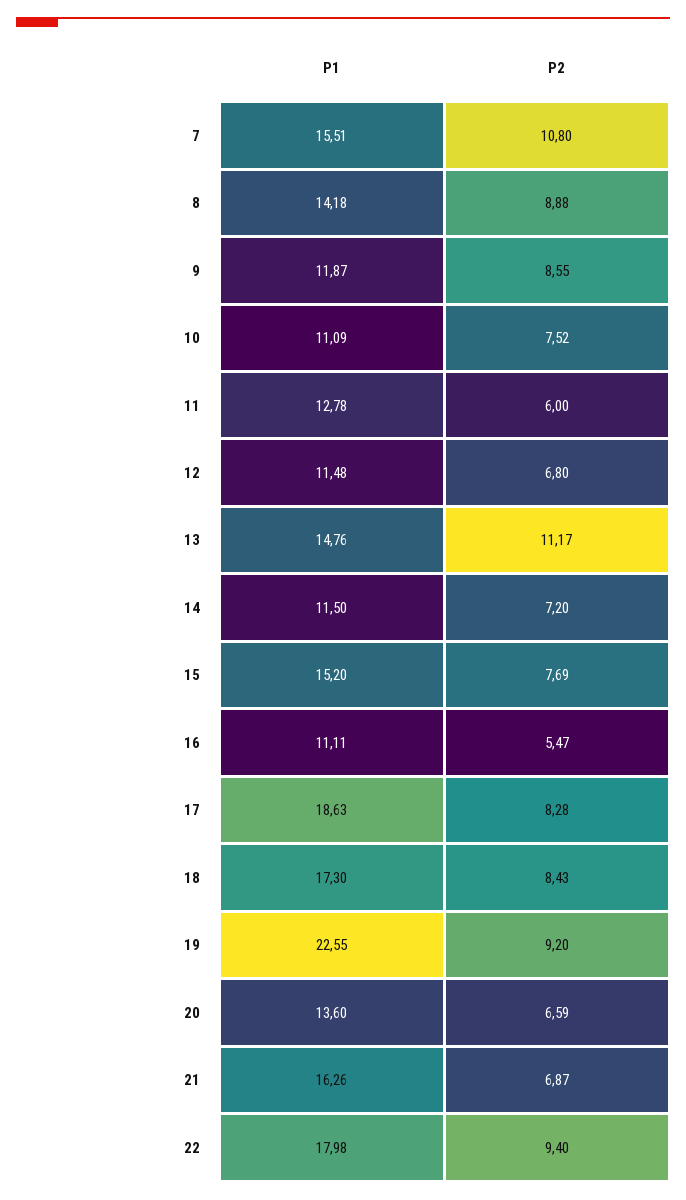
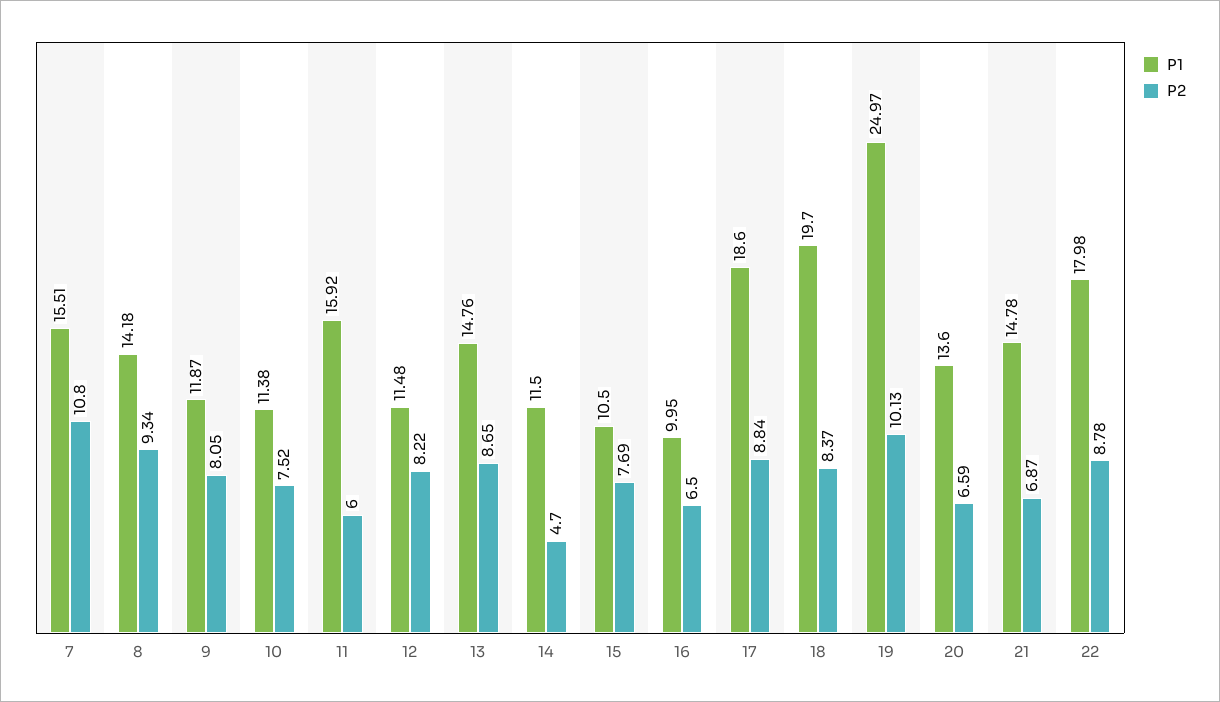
P2, 8: 8.88 -> 9.34
P2, 9: 8.55 -> 8.05
P1, 10: 11.09 -> 11.38
P1, 11: 12.78 -> 15.92
P2, 12: 6.8 -> 8.22
P2, 13: 11.17 -> 8.65
P2, 14: 7.2 -> 4.7
P1, 15: 15.2 -> 10.5
P1, 16: 11.11 -> 9.95
P2, 16: 5.47 -> 6.5
P1, 17: 18.63 -> 18.6
P2, 17: 8.28 -> 8.84
P1, 18: 17.3 -> 19.7
P2, 18: 8.43 -> 8.37
P1, 19: 22.55 -> 24.97
P2, 19: 9.2 -> 10.13
P1, 21: 16.26 -> 14.78
P2, 22: 9.4 -> 8.78

